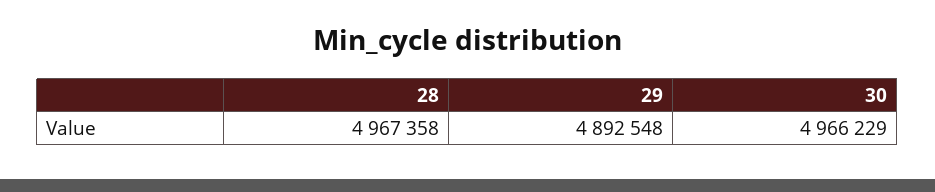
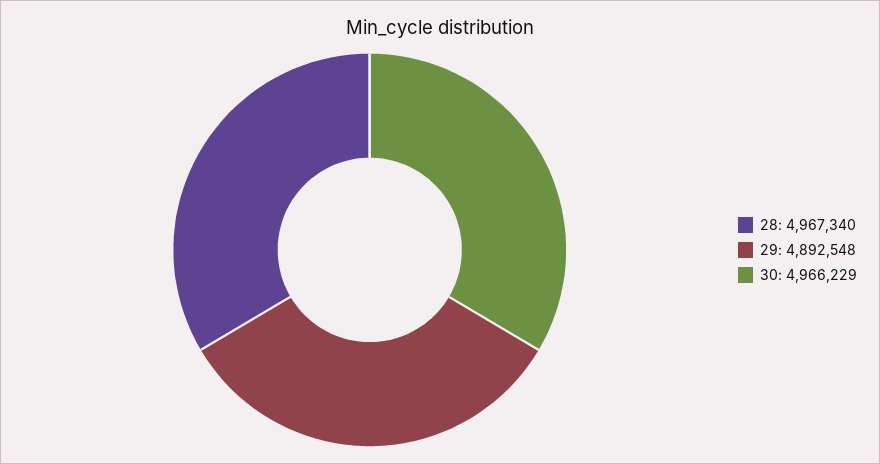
28: 4967358 -> 4967340

